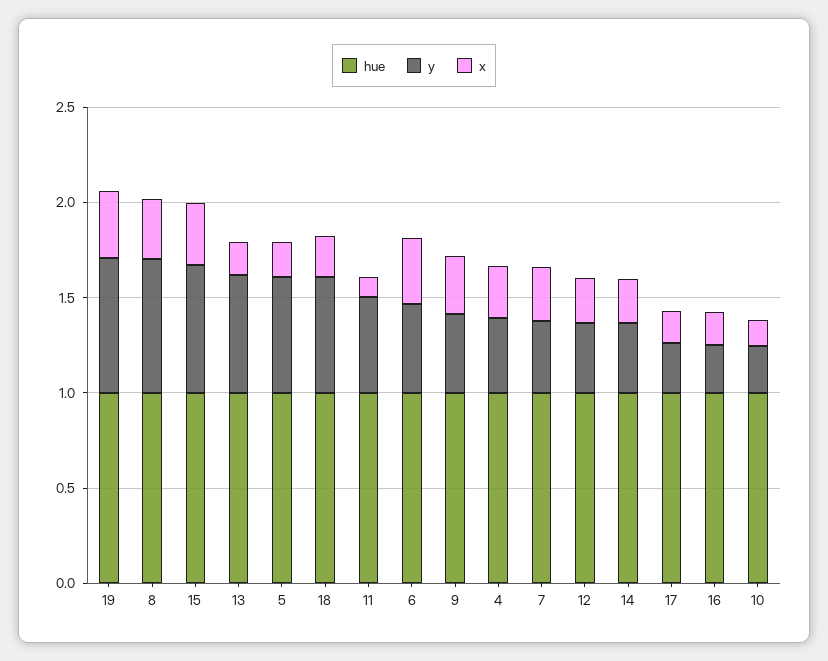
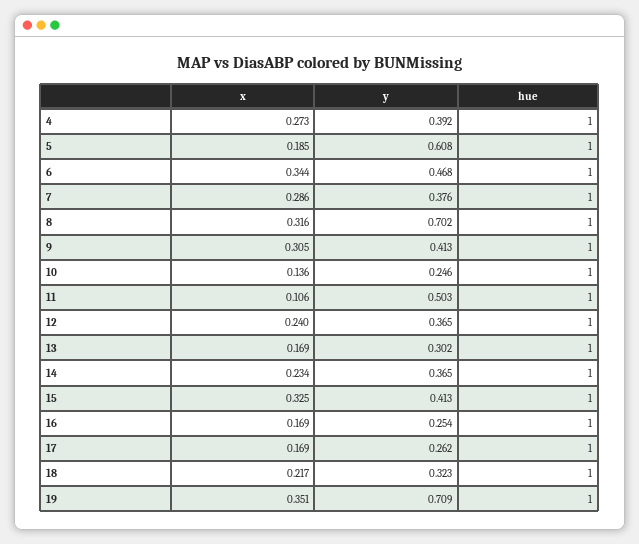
y, 15: 0.7 -> 0.413
y, 13: 0.6 -> 0.302
y, 18: 0.6 -> 0.323

